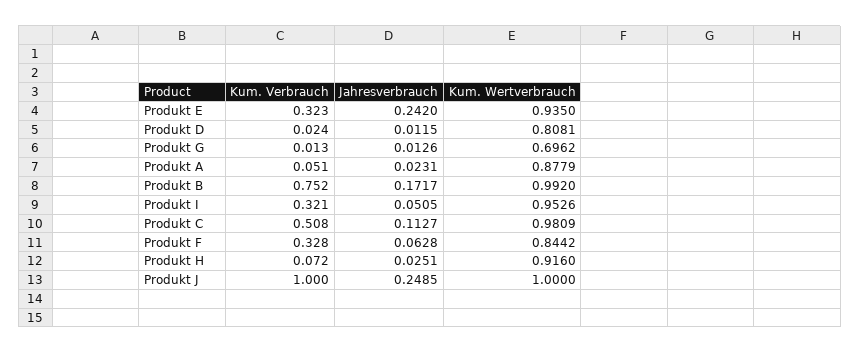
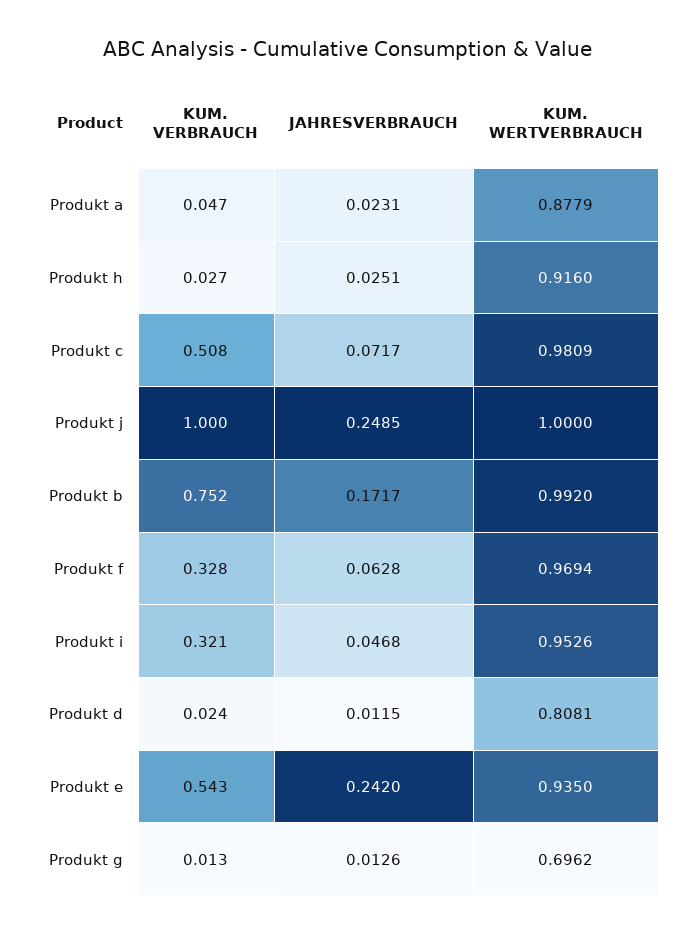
Kum. Verbrauch, Produkt E: 0.323 -> 0.543
Kum. Verbrauch, Produkt A: 0.051 -> 0.047
Jahresverbrauch, Produkt I: 0.0505 -> 0.0468
Jahresverbrauch, Produkt C: 0.1127 -> 0.0717
Kum. Wertverbrauch, Produkt F: 0.8442 -> 0.9694
Kum. Verbrauch, Produkt H: 0.072 -> 0.027

